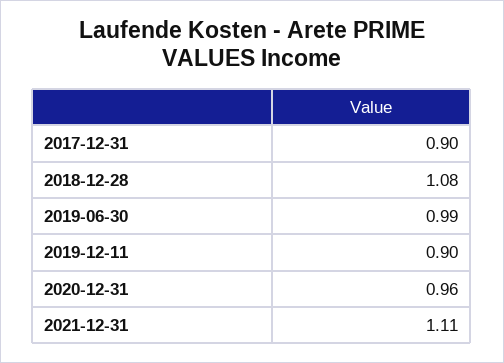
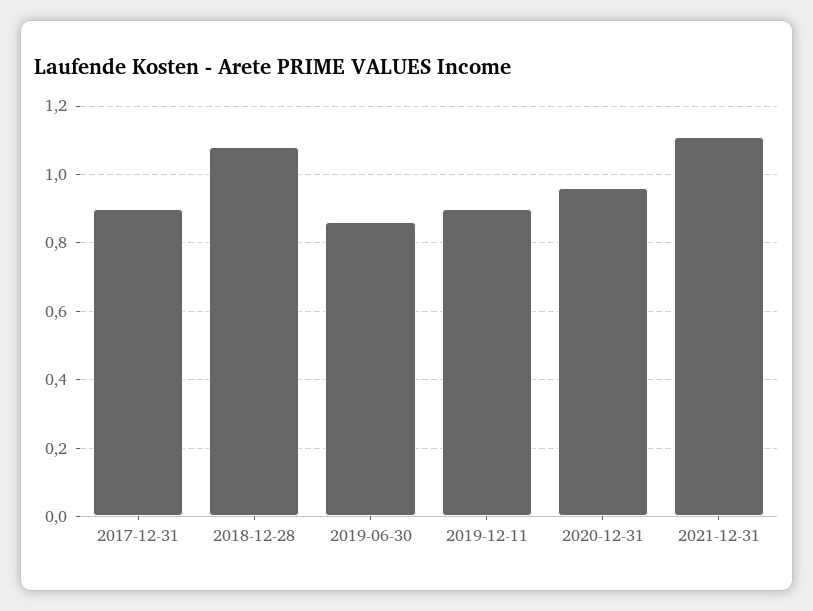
2019-06-30: 0.99 -> 0.85

